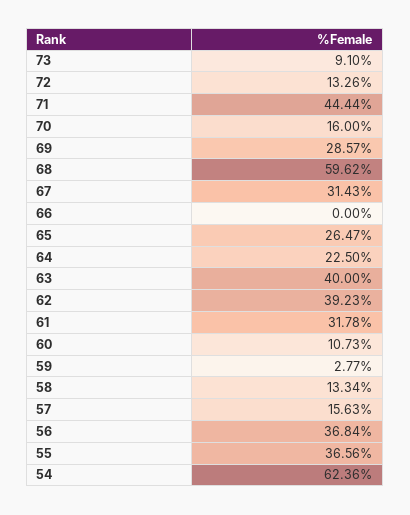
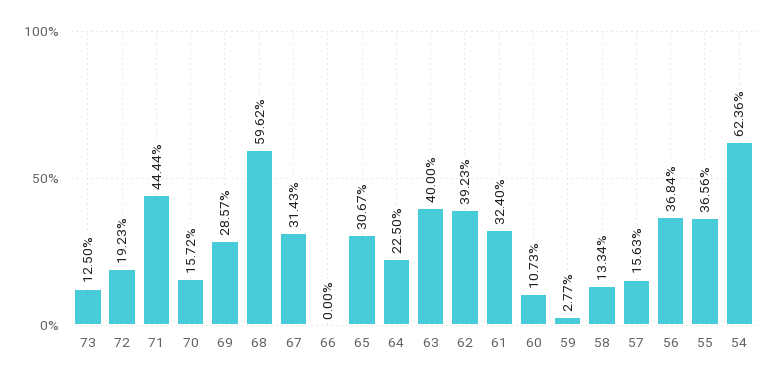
73: 9.1 -> 12.5
72: 13.26 -> 19.23
70: 16 -> 15.72
65: 26.47 -> 30.67
61: 31.78 -> 32.4

